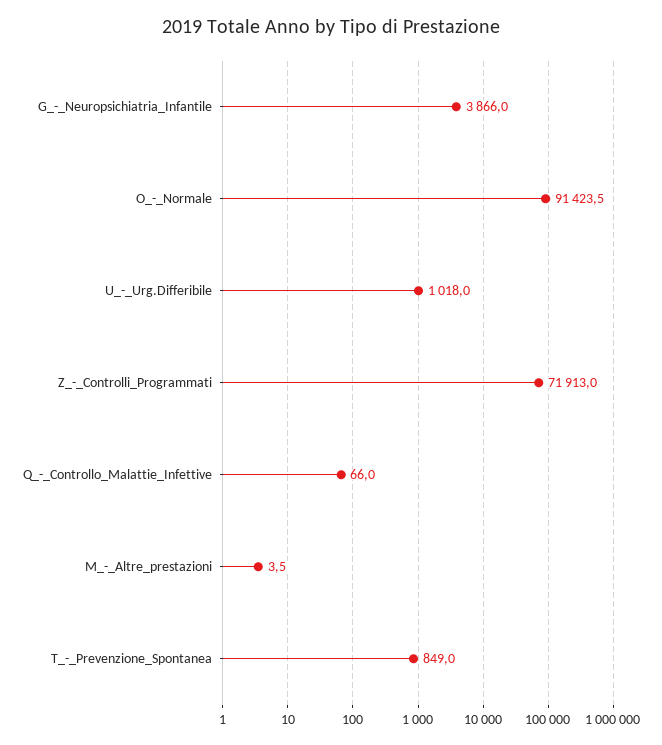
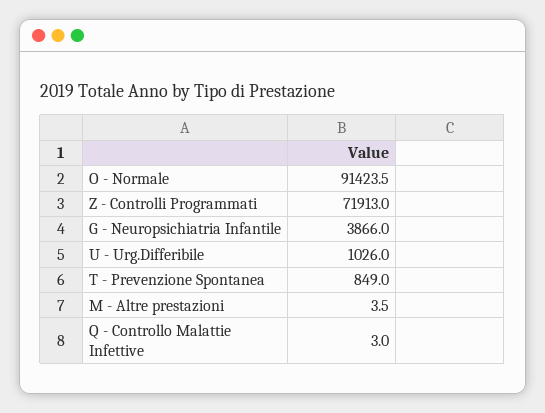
U_-_Urg.Differibile: 1018 -> 1026
Q_-_Controllo_Malattie_Infettive: 66 -> 3

